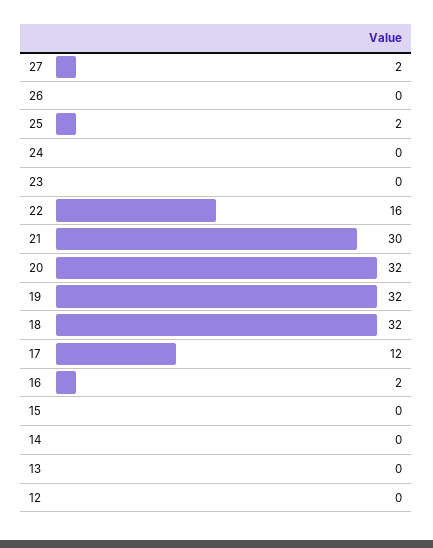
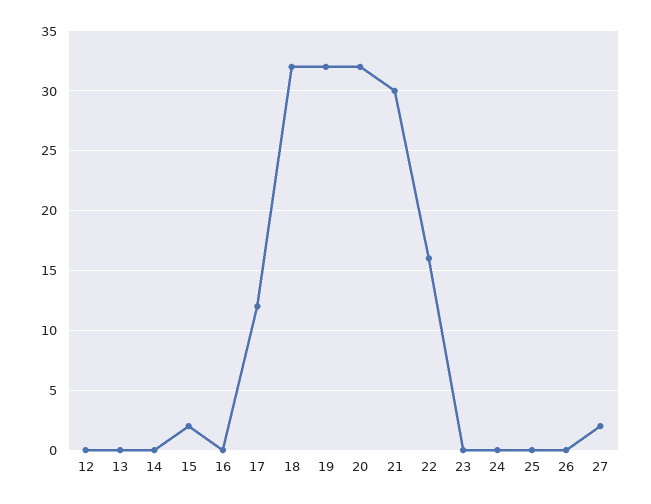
25: 2 -> 0
16: 2 -> 0
15: 0 -> 2

